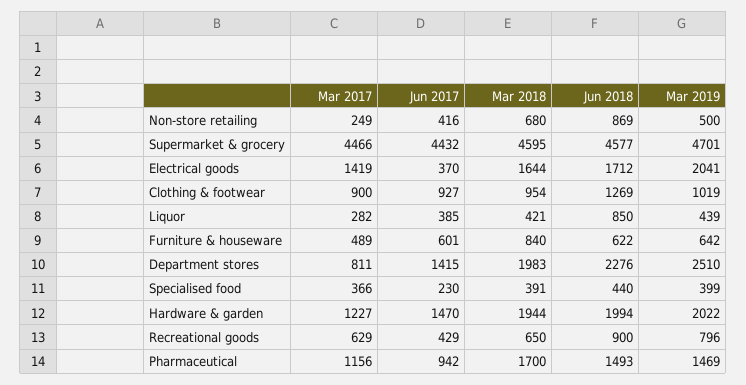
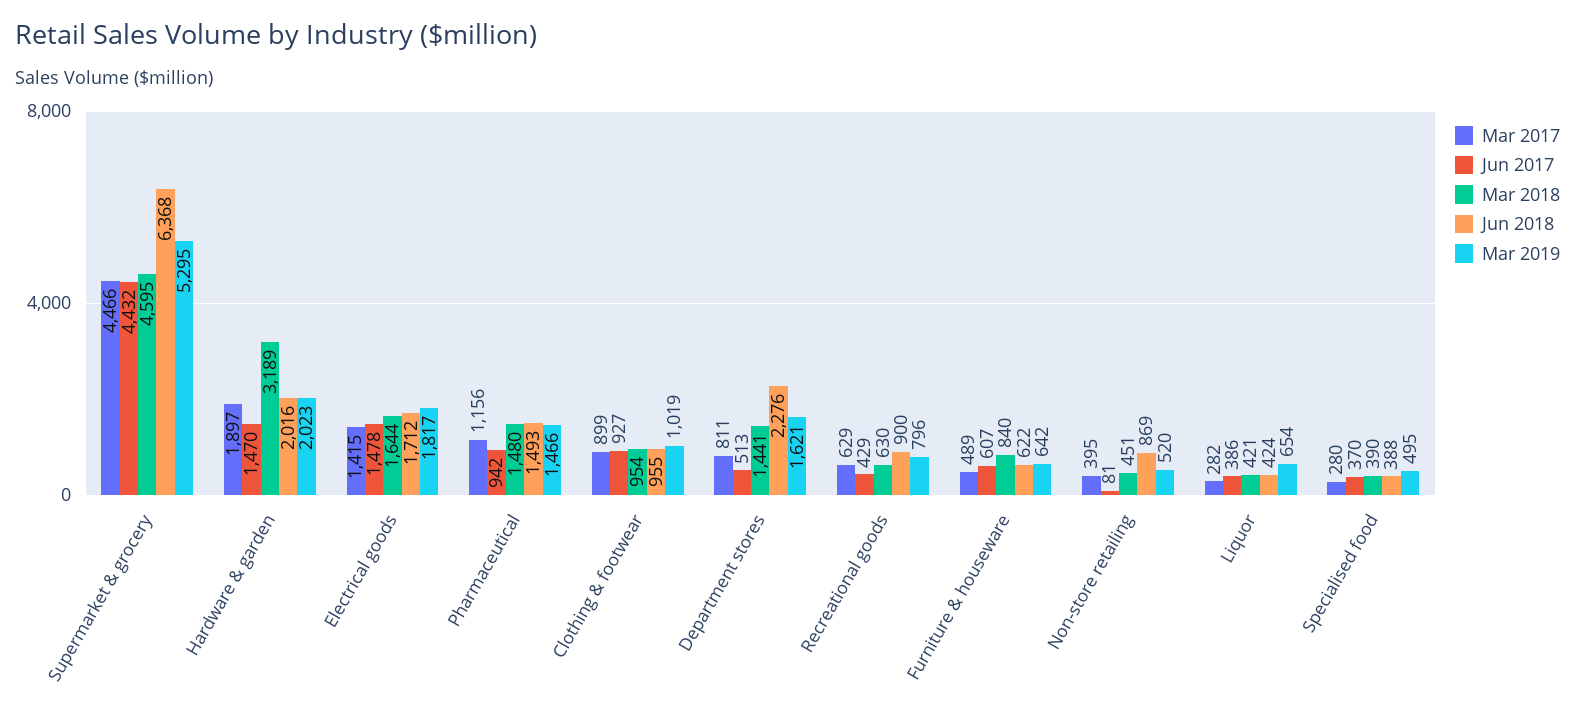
Mar 2017, Non-store retailing: 249 -> 395
Jun 2017, Non-store retailing: 416 -> 81
Mar 2018, Non-store retailing: 680 -> 451
Mar 2019, Non-store retailing: 500 -> 520
Jun 2018, Supermarket & grocery: 4577 -> 6368
Mar 2019, Supermarket & grocery: 4701 -> 5295
Mar 2017, Electrical goods: 1419 -> 1415
Jun 2017, Electrical goods: 370 -> 1478
Mar 2019, Electrical goods: 2041 -> 1817
Mar 2017, Clothing & footwear: 900 -> 899
Jun 2018, Clothing & footwear: 1269 -> 955
Jun 2017, Liquor: 385 -> 386
Jun 2018, Liquor: 850 -> 424
Mar 2019, Liquor: 439 -> 654
Jun 2017, Furniture & houseware: 601 -> 607
Jun 2017, Department stores: 1415 -> 513
Mar 2018, Department stores: 1983 -> 1441
Mar 2019, Department stores: 2510 -> 1621
Mar 2017, Specialised food: 366 -> 280
Jun 2017, Specialised food: 230 -> 370
Mar 2018, Specialised food: 391 -> 390
Jun 2018, Specialised food: 440 -> 388
Mar 2019, Specialised food: 399 -> 495
Mar 2017, Hardware & garden: 1227 -> 1897
Mar 2018, Hardware & garden: 1944 -> 3189
Jun 2018, Hardware & garden: 1994 -> 2016
Mar 2019, Hardware & garden: 2022 -> 2023
Mar 2018, Recreational goods: 650 -> 630
Mar 2018, Pharmaceutical: 1700 -> 1480
Mar 2019, Pharmaceutical: 1469 -> 1466

